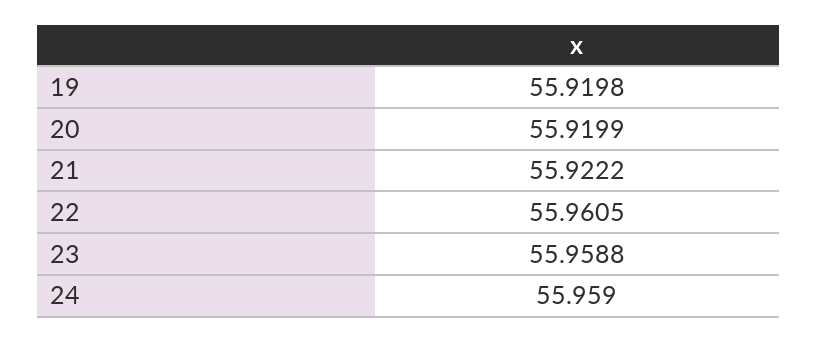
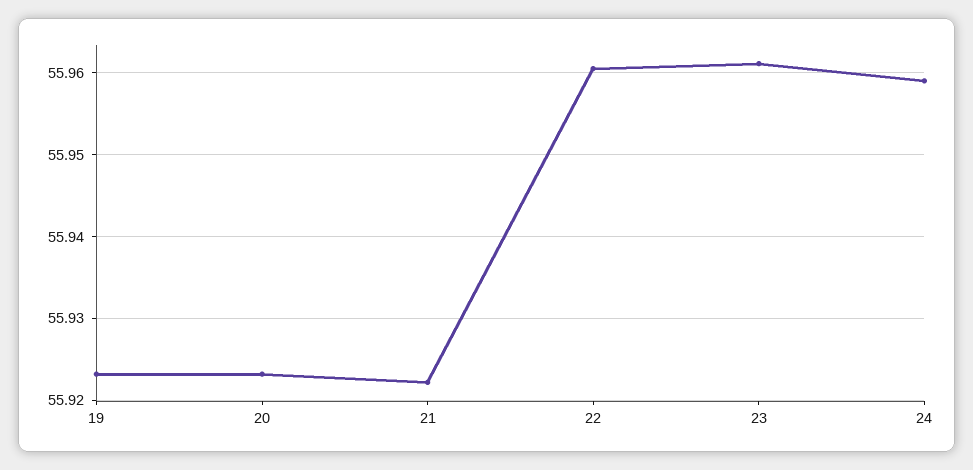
19: 55.9198 -> 55.923
20: 55.9199 -> 55.923
23: 55.9588 -> 55.961

